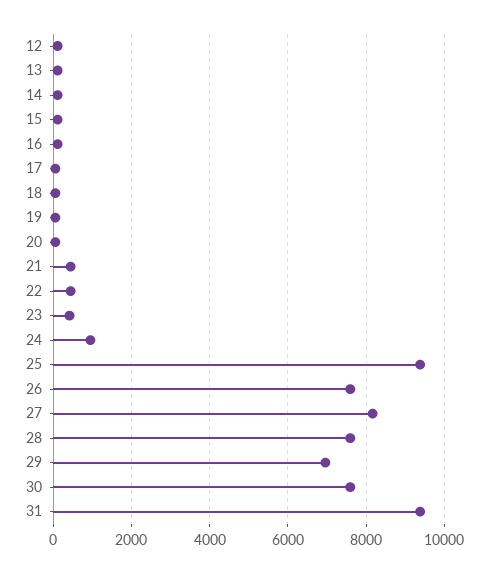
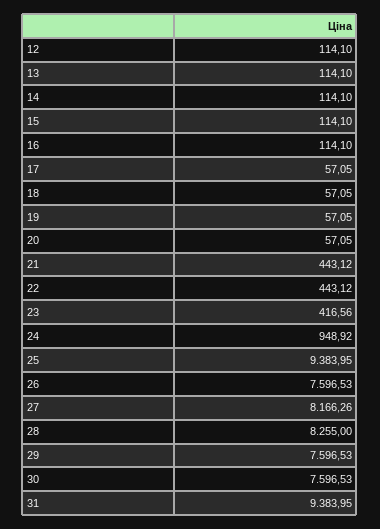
28: 7600 -> 8255
29: 7000 -> 7596.53

